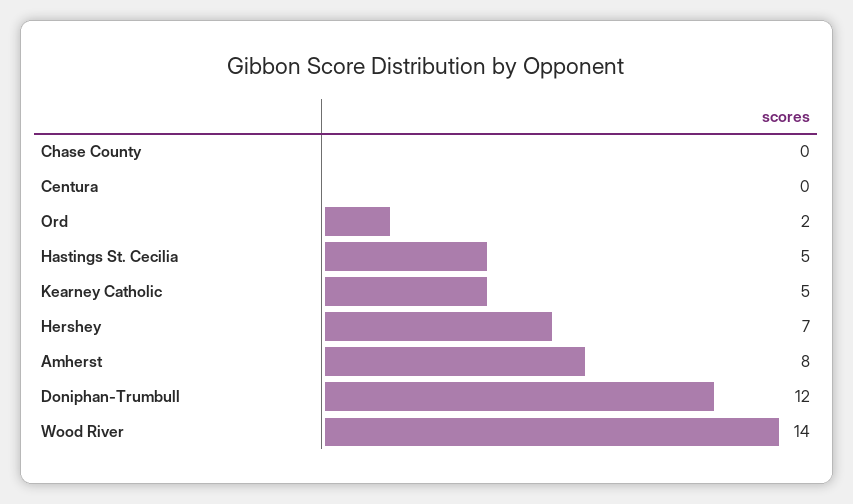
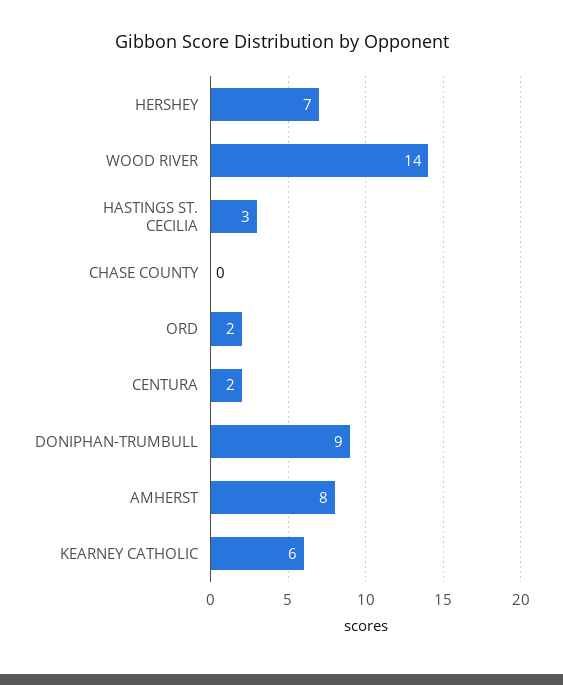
Centura: 0 -> 2
Hastings St. Cecilia: 5 -> 3
Kearney Catholic: 5 -> 6
Doniphan-Trumbull: 12 -> 9

